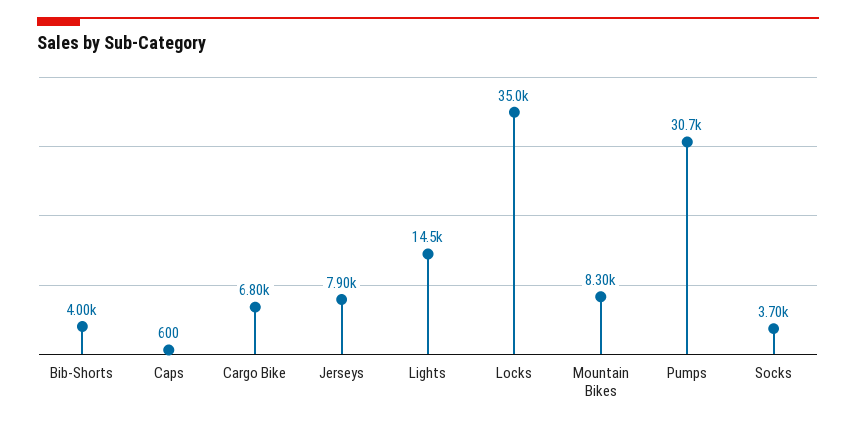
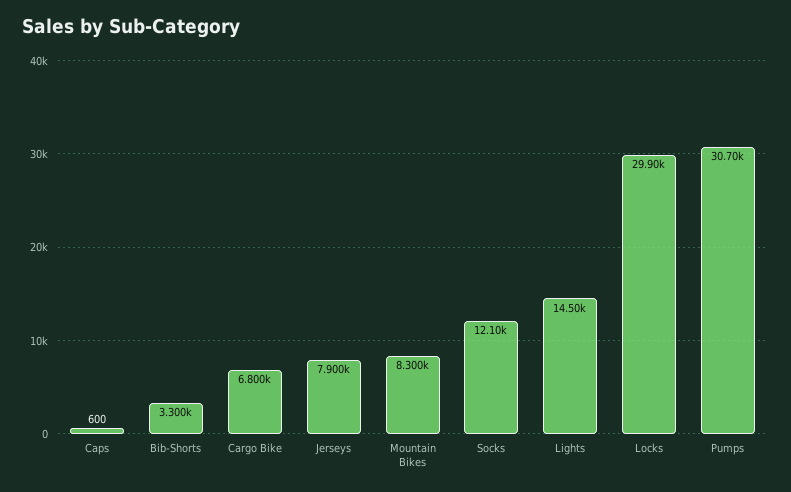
Bib-Shorts: 4000 -> 3300
Locks: 35000 -> 29900
Socks: 3700 -> 12100

